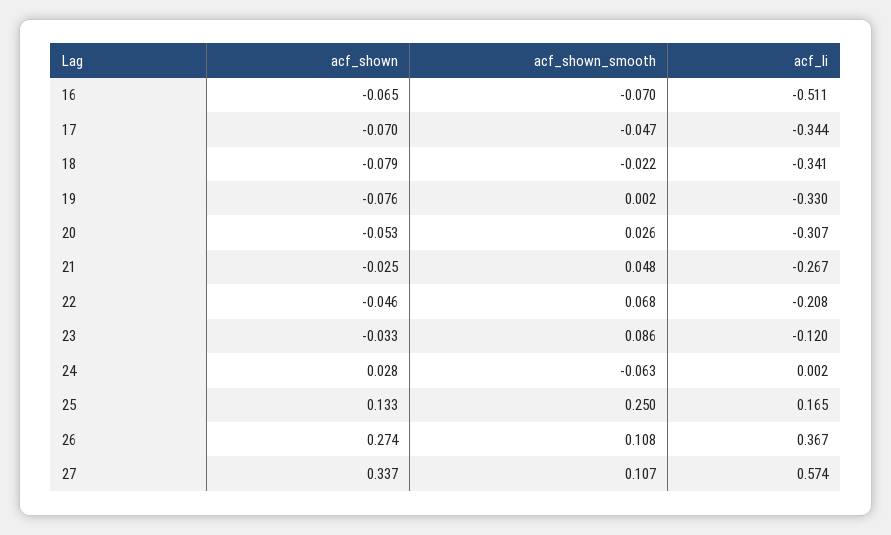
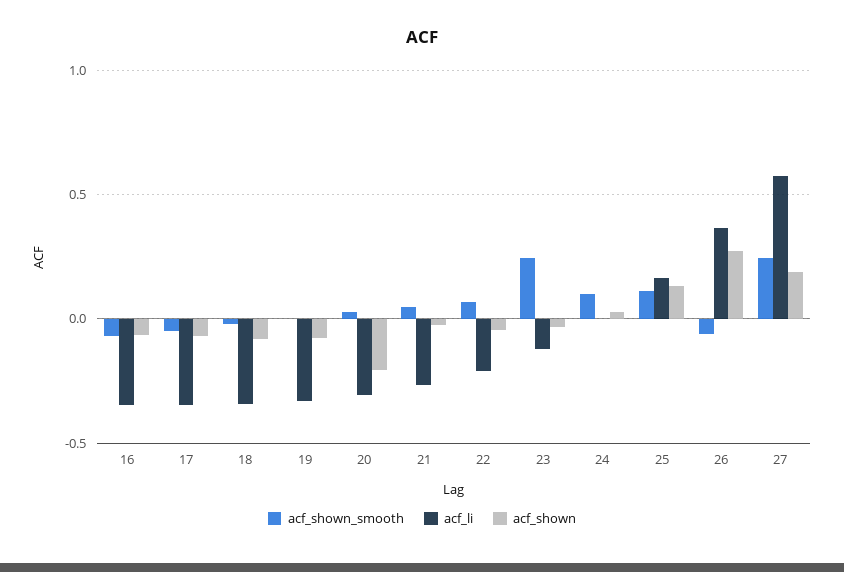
acf_li, 16: -0.511 -> -0.35
acf_shown, 20: -0.053 -> -0.2
acf_shown_smooth, 23: 0.086 -> 0.25
acf_shown_smooth, 24: -0.063 -> 0.1
acf_shown_smooth, 25: 0.25 -> 0.1
acf_shown_smooth, 26: 0.108 -> -0.05
acf_shown, 27: 0.337 -> 0.2
acf_shown_smooth, 27: 0.107 -> 0.25

